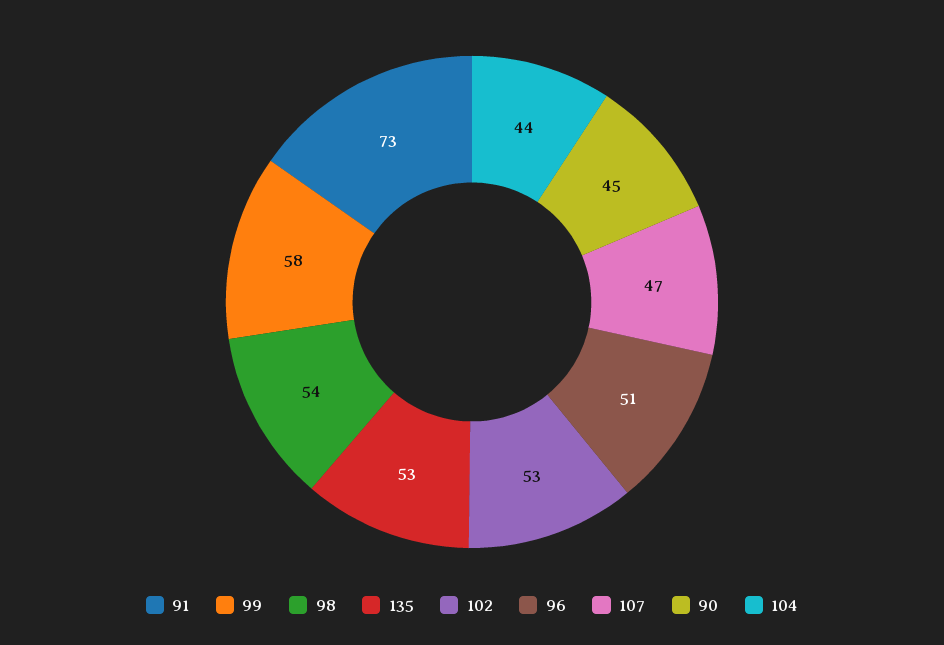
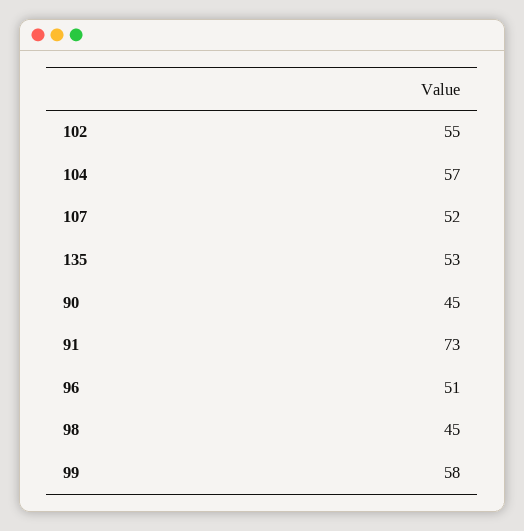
98: 54 -> 45
102: 53 -> 55
107: 47 -> 52
104: 44 -> 57

